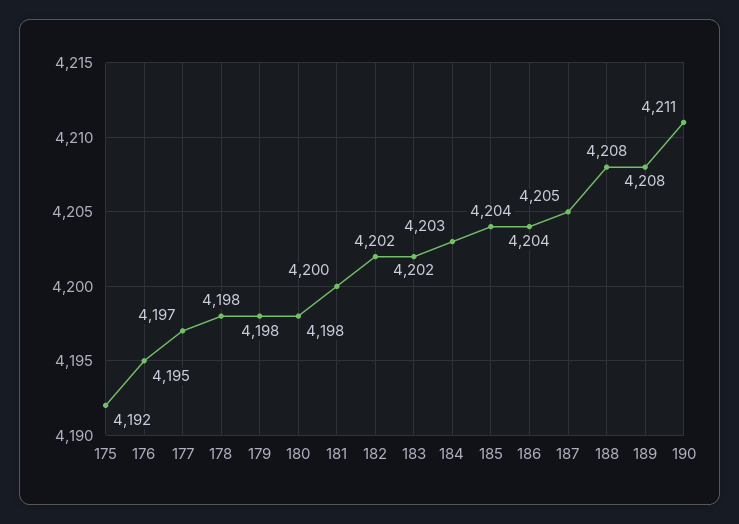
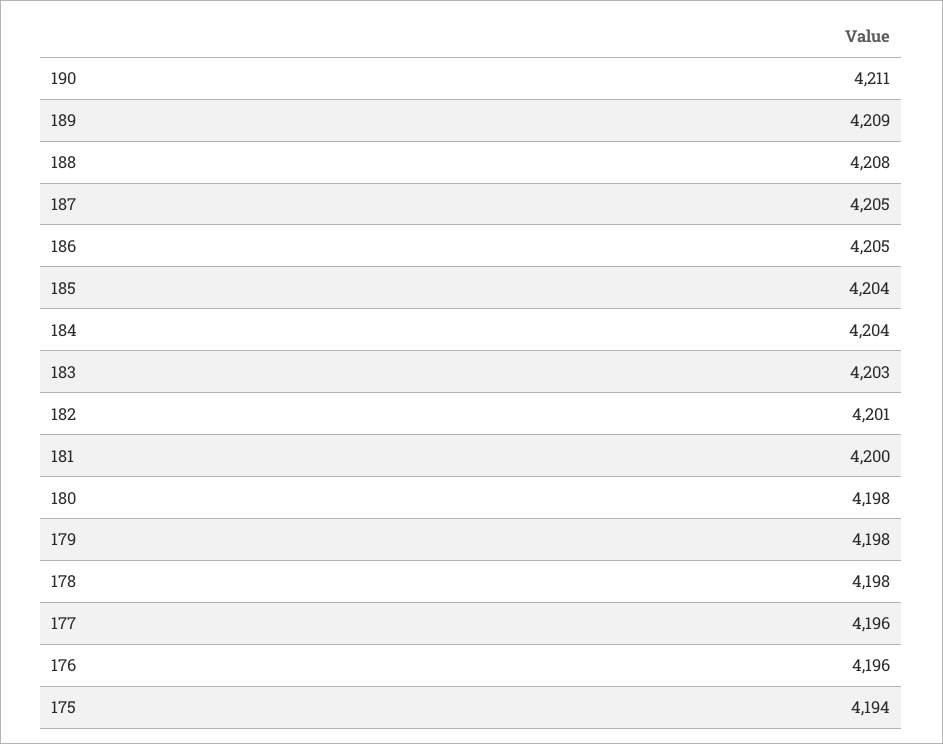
175: 4192 -> 4194
176: 4195 -> 4196
177: 4197 -> 4196
182: 4202 -> 4201
183: 4202 -> 4203
184: 4203 -> 4204
186: 4204 -> 4205
189: 4208 -> 4209

